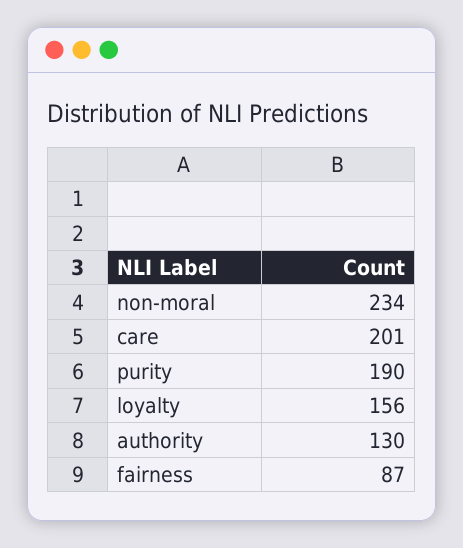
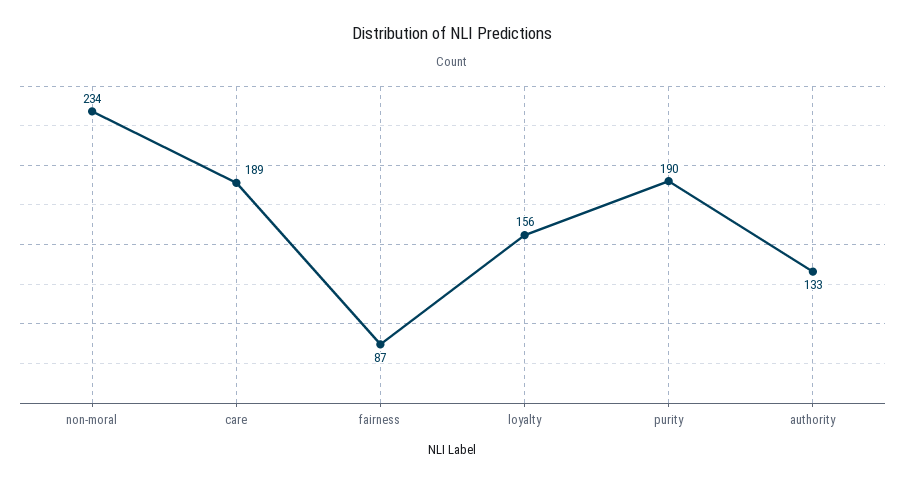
care: 201 -> 189
authority: 130 -> 133

